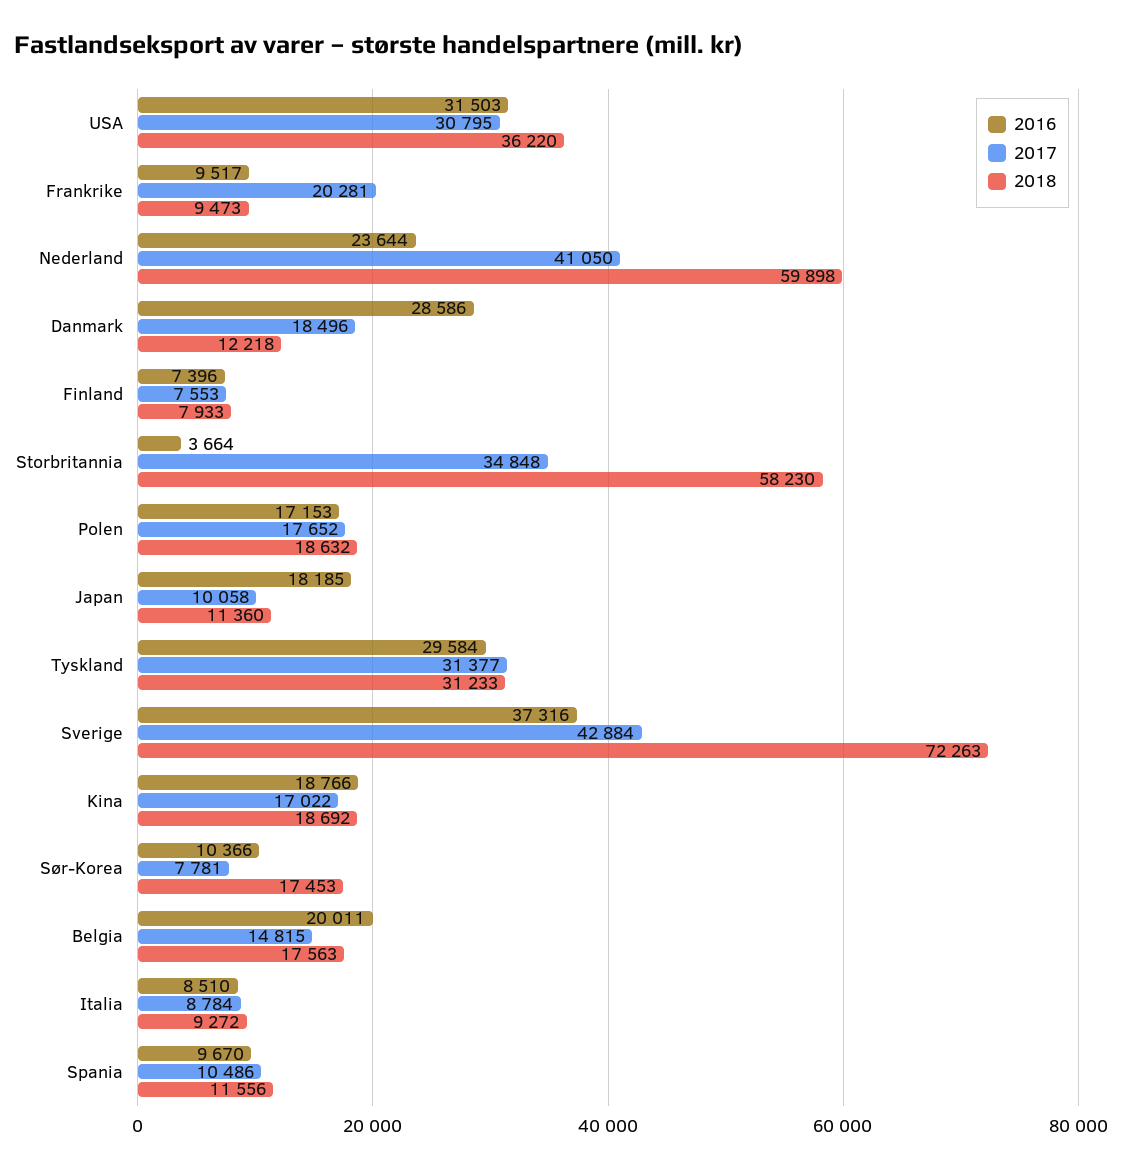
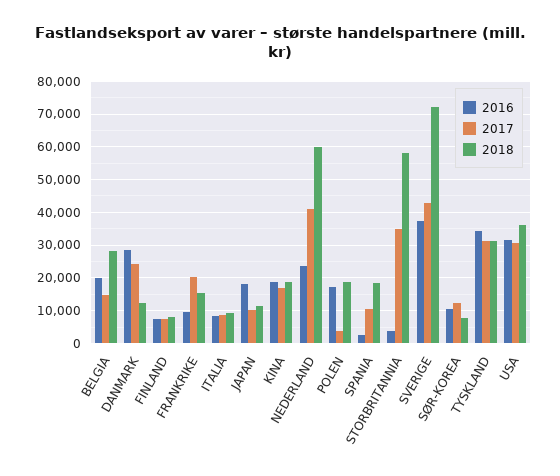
2018, Frankrike: 9473 -> 16000
2017, Danmark: 18496 -> 24000
2017, Polen: 17652 -> 4000
2016, Tyskland: 29584 -> 34000
2017, Sør-Korea: 7781 -> 12000
2018, Sør-Korea: 17453 -> 8000
2018, Belgia: 17563 -> 28000
2016, Spania: 9670 -> 2000
2018, Spania: 11556 -> 18000

